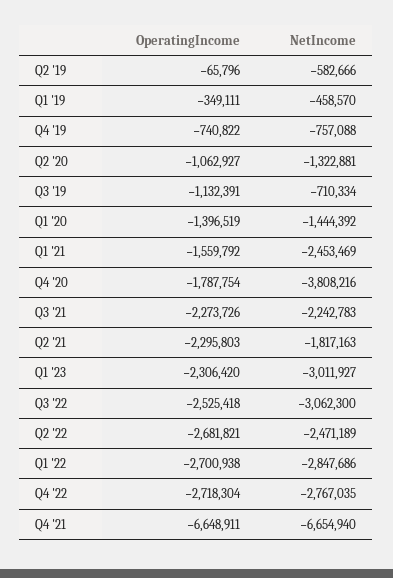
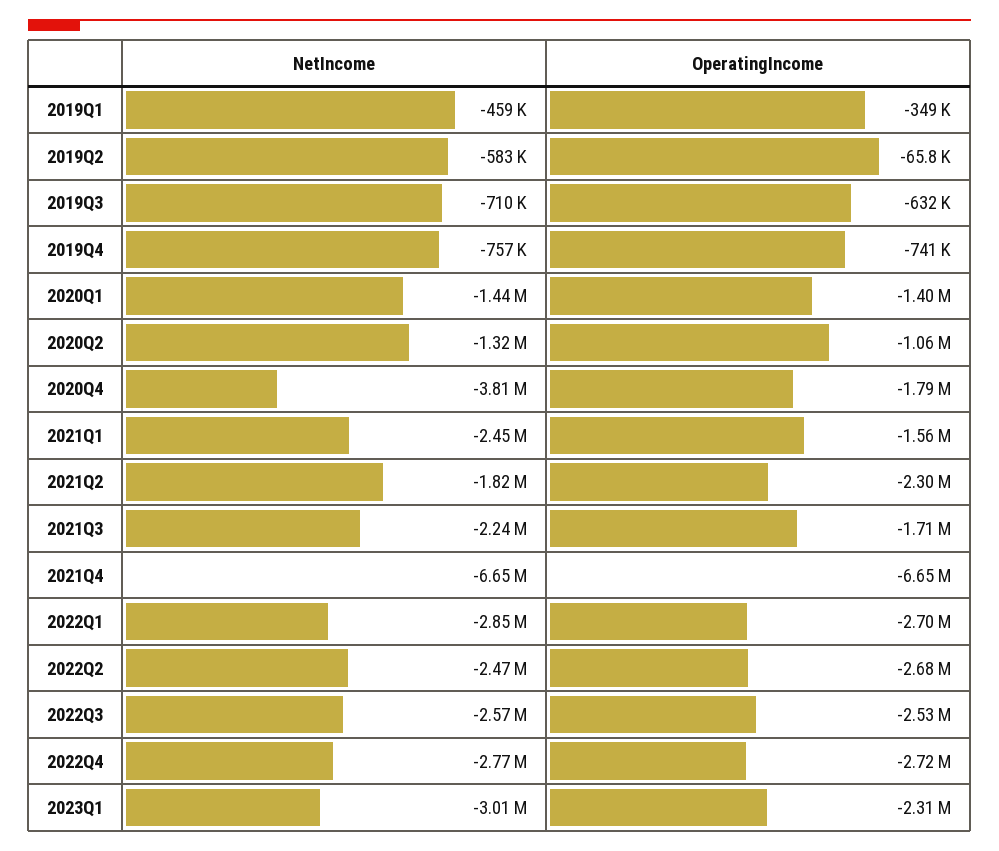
OperatingIncome, Q3 '19: -1132391 -> -632000
OperatingIncome, Q3 '21: -2273726 -> -1710000
NetIncome, Q3 '22: -3062300 -> -2570000

